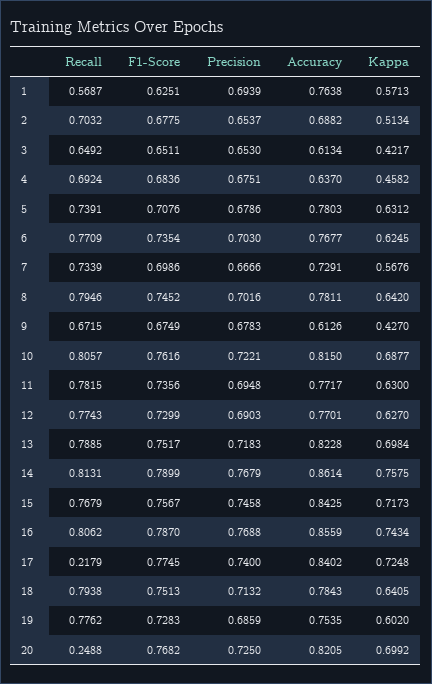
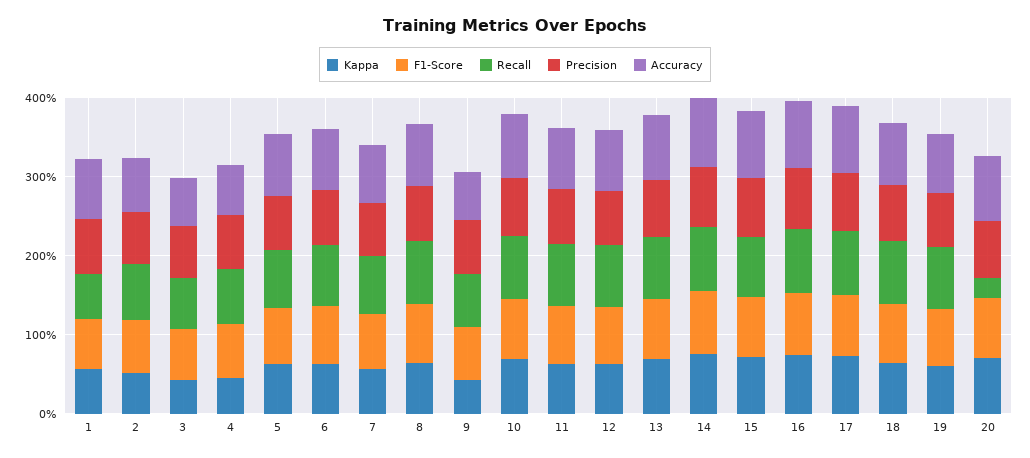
Recall, 17: 0.2179 -> 0.8

